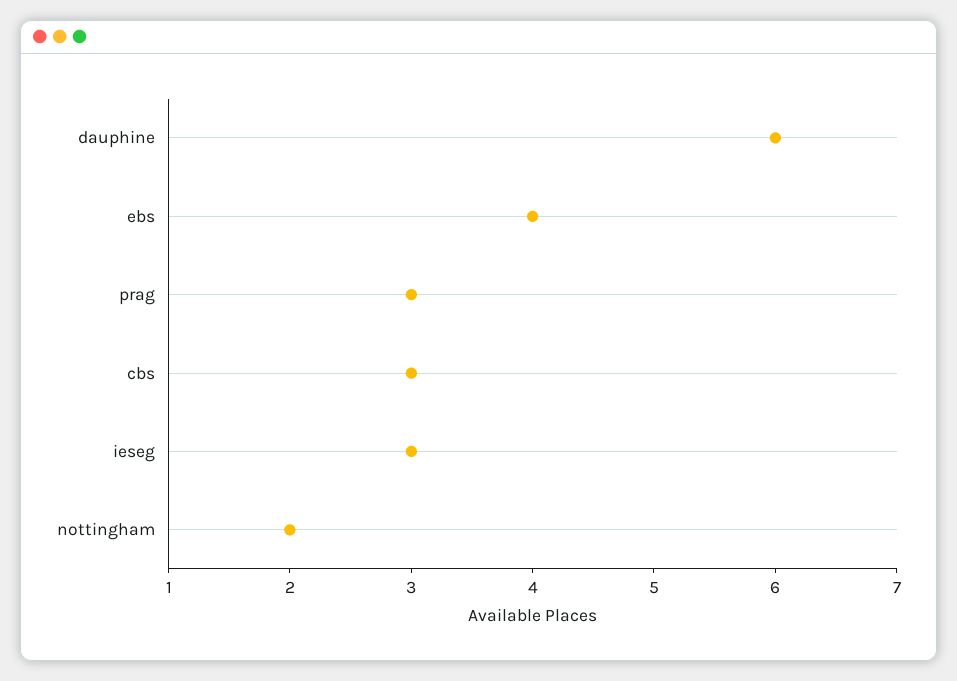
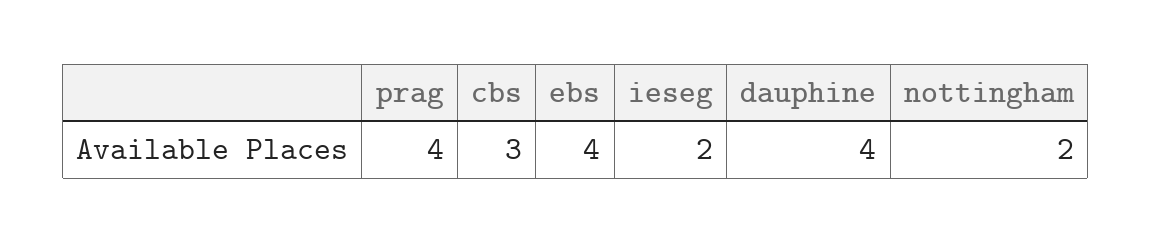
dauphine: 6 -> 4
prag: 3 -> 4
ieseg: 3 -> 2

